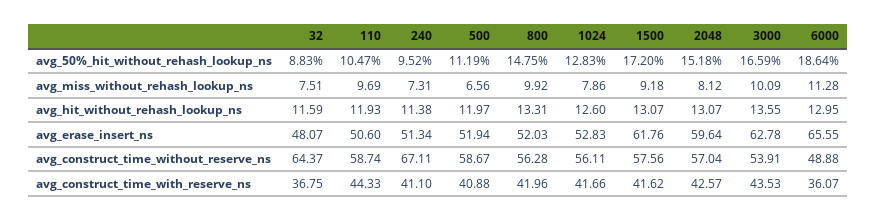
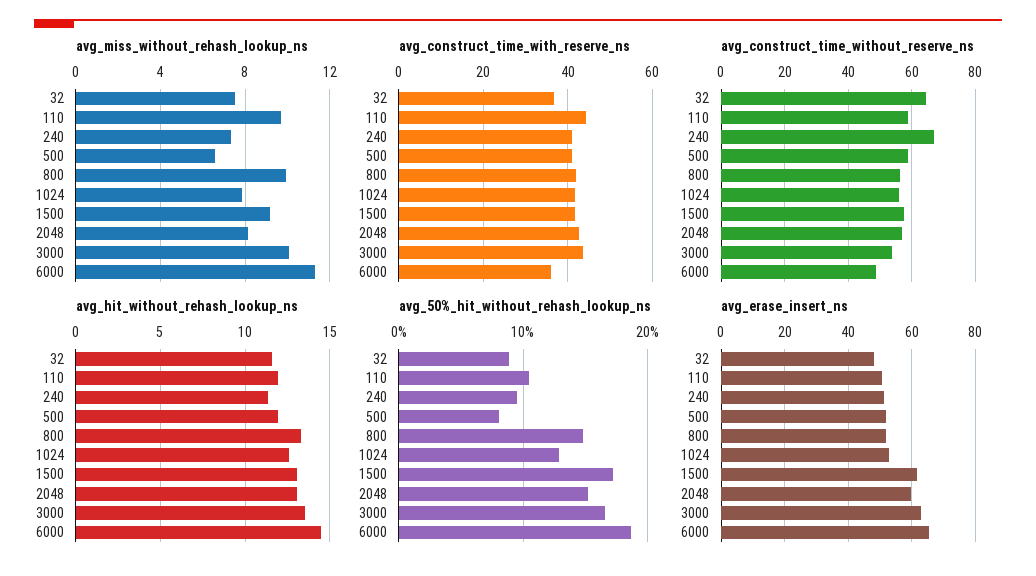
avg_50%_hit_without_rehash_lookup_ns, 500: 11.19 -> 8
avg_hit_without_rehash_lookup_ns, 6000: 12.95 -> 14.5

